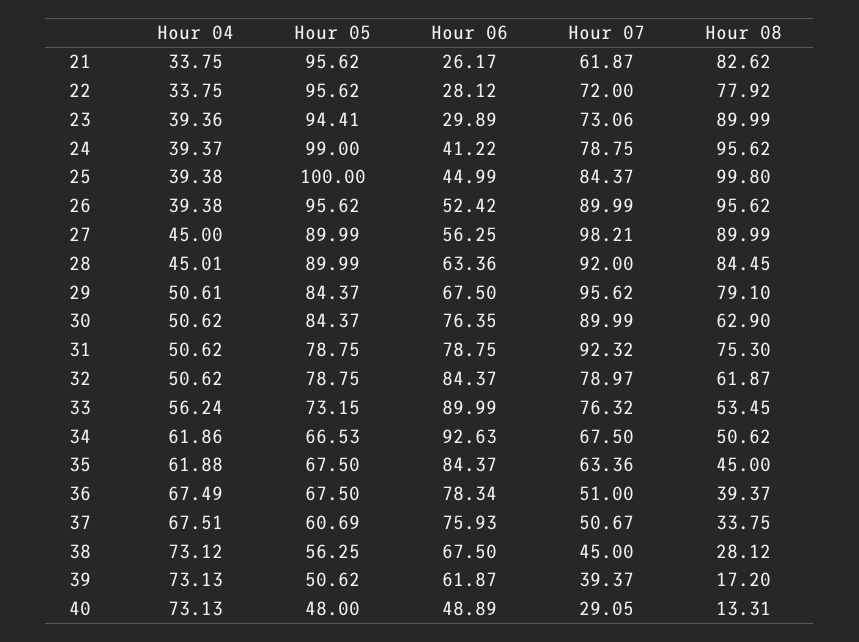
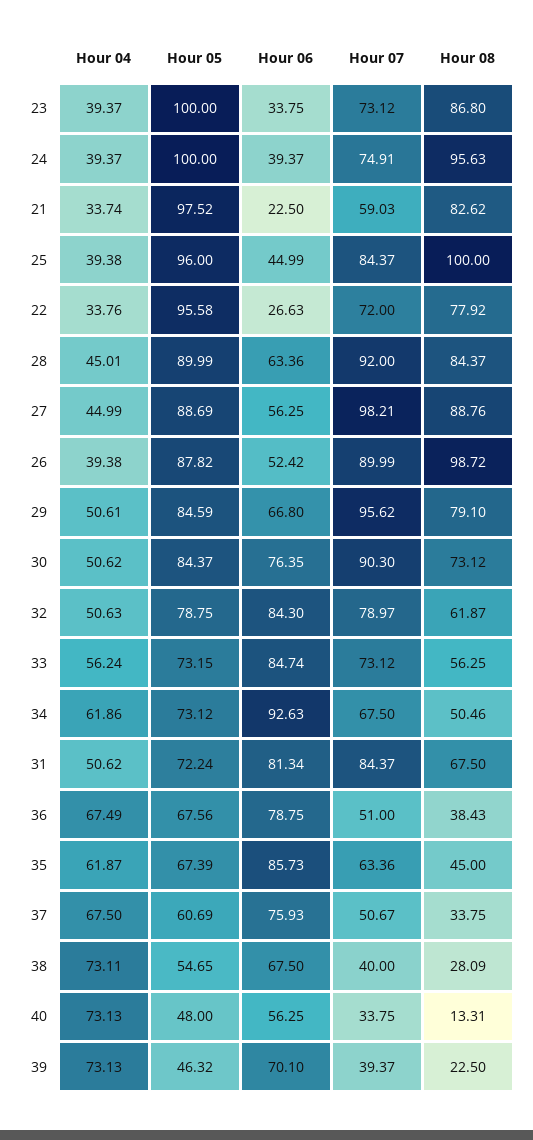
Hour 04, 21: 33.75 -> 33.74
Hour 05, 21: 95.62 -> 97.52
Hour 06, 21: 26.17 -> 22.5
Hour 07, 21: 61.87 -> 59.03
Hour 04, 22: 33.75 -> 33.76
Hour 05, 22: 95.62 -> 95.58
Hour 06, 22: 28.12 -> 26.63
Hour 04, 23: 39.36 -> 39.37
Hour 05, 23: 94.41 -> 100
Hour 06, 23: 29.89 -> 33.75
Hour 07, 23: 73.06 -> 73.12
Hour 08, 23: 89.99 -> 86.8
Hour 05, 24: 99 -> 100
Hour 06, 24: 41.22 -> 39.37
Hour 07, 24: 78.75 -> 74.91
Hour 08, 24: 95.62 -> 95.63
Hour 05, 25: 100 -> 96
Hour 08, 25: 99.8 -> 100
Hour 05, 26: 95.62 -> 87.82
Hour 08, 26: 95.62 -> 98.72
Hour 04, 27: 45 -> 44.99
Hour 05, 27: 89.99 -> 88.69
Hour 08, 27: 89.99 -> 88.76
Hour 08, 28: 84.45 -> 84.37
Hour 05, 29: 84.37 -> 84.59
Hour 06, 29: 67.5 -> 66.8
Hour 07, 30: 89.99 -> 90.3
Hour 08, 30: 62.9 -> 73.12
Hour 05, 31: 78.75 -> 72.24
Hour 06, 31: 78.75 -> 81.34
Hour 07, 31: 92.32 -> 84.37
Hour 08, 31: 75.3 -> 67.5
Hour 04, 32: 50.62 -> 50.63
Hour 06, 32: 84.37 -> 84.3
Hour 06, 33: 89.99 -> 84.74
Hour 07, 33: 76.32 -> 73.12
Hour 08, 33: 53.45 -> 56.25
Hour 05, 34: 66.53 -> 73.12
Hour 08, 34: 50.62 -> 50.46
Hour 04, 35: 61.88 -> 61.87
Hour 05, 35: 67.5 -> 67.39
Hour 06, 35: 84.37 -> 85.73
Hour 05, 36: 67.5 -> 67.56
Hour 06, 36: 78.34 -> 78.75
Hour 08, 36: 39.37 -> 38.43
Hour 04, 37: 67.51 -> 67.5
Hour 04, 38: 73.12 -> 73.11
Hour 05, 38: 56.25 -> 54.65
Hour 07, 38: 45 -> 40
Hour 08, 38: 28.12 -> 28.09
Hour 05, 39: 50.62 -> 46.32
Hour 06, 39: 61.87 -> 70.1
Hour 08, 39: 17.2 -> 22.5
Hour 06, 40: 48.89 -> 56.25
Hour 07, 40: 29.05 -> 33.75

